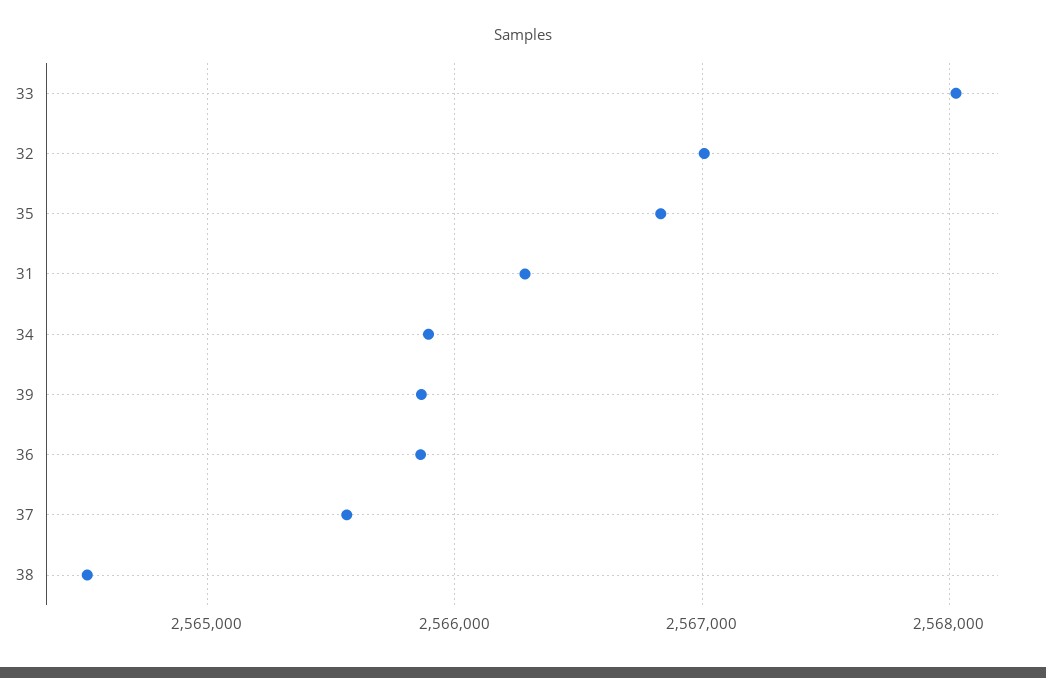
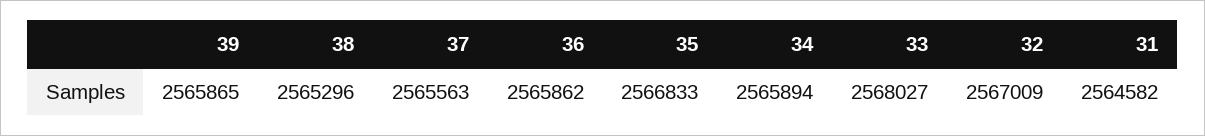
31: 2566300 -> 2564582
38: 2564500 -> 2565296

